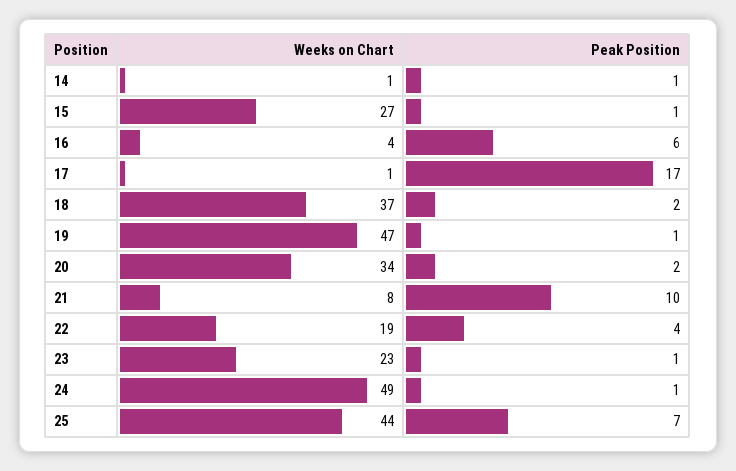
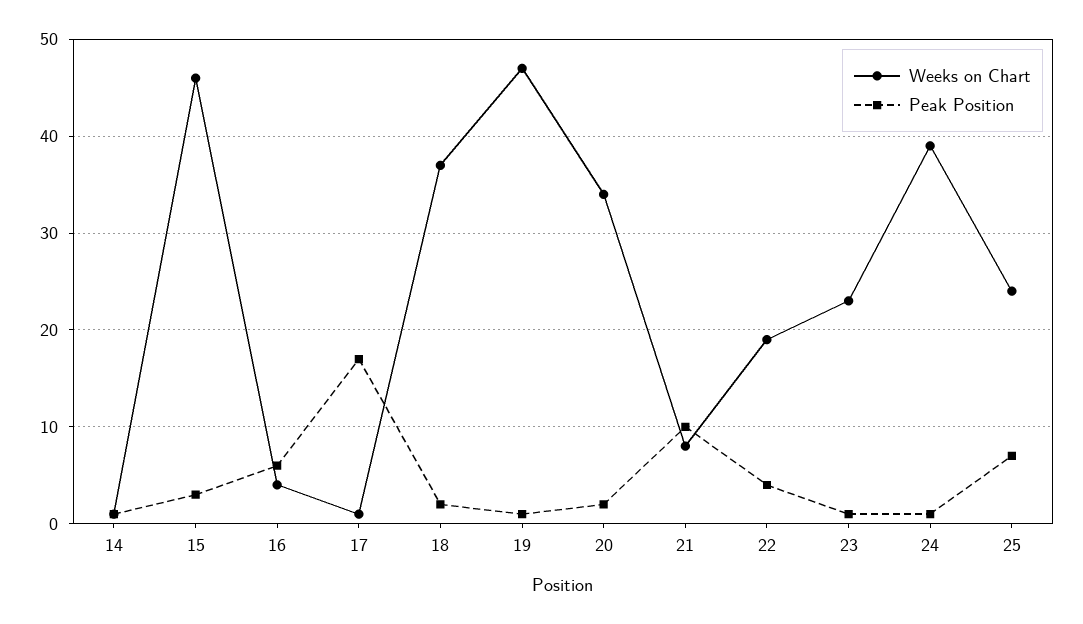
Weeks on Chart, 15: 27 -> 46
Peak Position, 15: 1 -> 3
Weeks on Chart, 24: 49 -> 39
Weeks on Chart, 25: 44 -> 24

